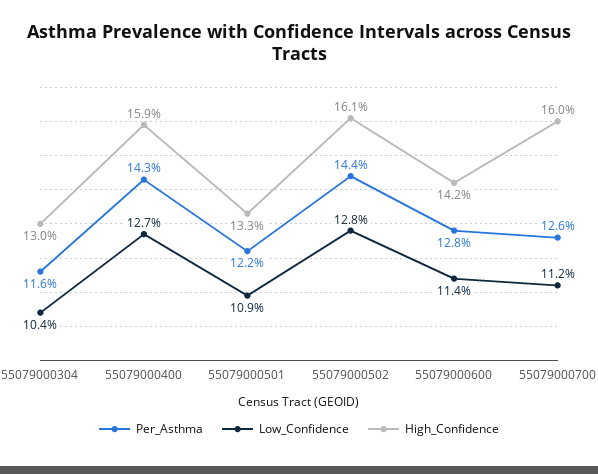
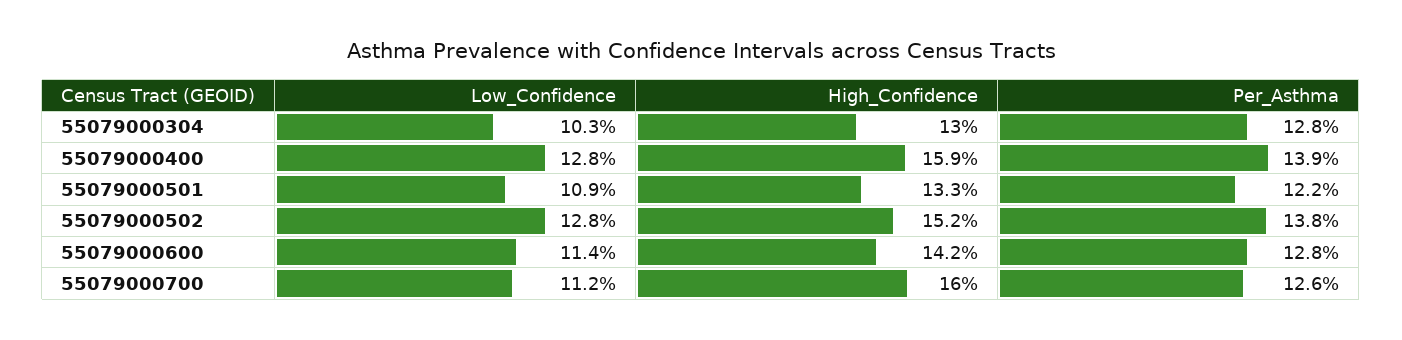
Per_Asthma, 55079000304: 11.6 -> 12.8
Low_Confidence, 55079000304: 10.4 -> 10.3
Per_Asthma, 55079000400: 14.3 -> 13.9
Low_Confidence, 55079000400: 12.7 -> 12.8
Per_Asthma, 55079000502: 14.4 -> 13.8
High_Confidence, 55079000502: 16.1 -> 15.2

